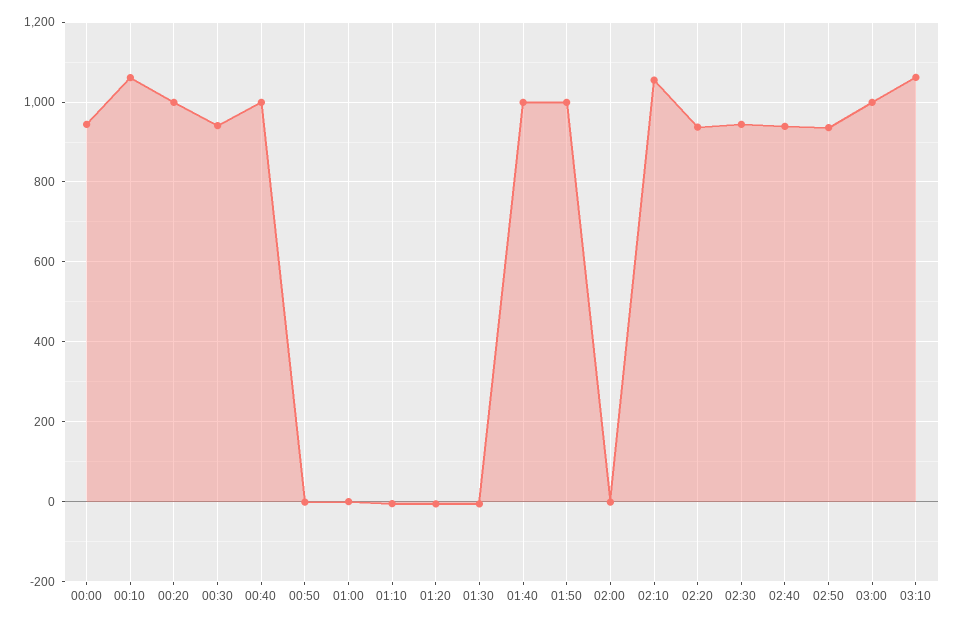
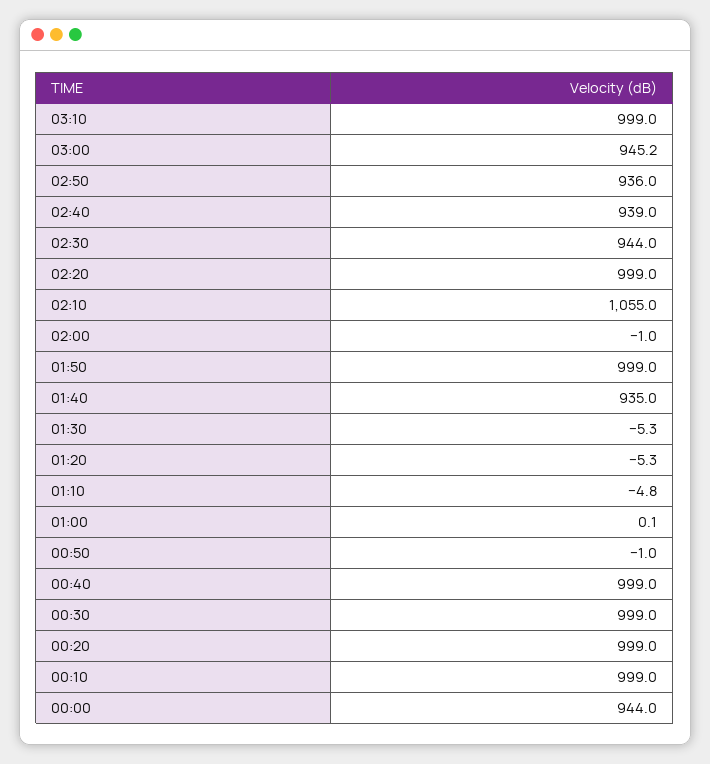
00:10: 1060 -> 999
00:30: 940 -> 999
01:40: 1000 -> 935
02:20: 940 -> 999
03:00: 1000 -> 945.2
03:10: 1060 -> 999

